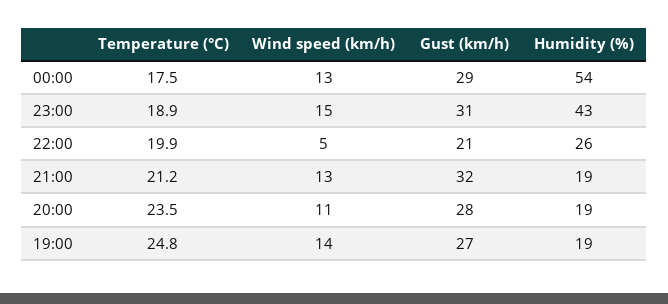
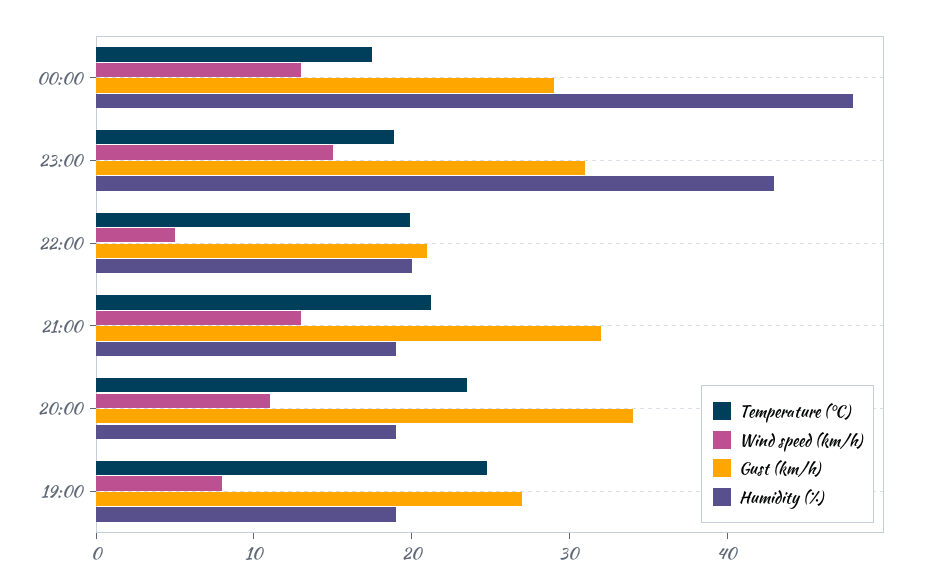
Humidity (%), 00:00: 54 -> 48
Humidity (%), 22:00: 26 -> 20
Gust (km/h), 20:00: 28 -> 34
Wind speed (km/h), 19:00: 14 -> 8

